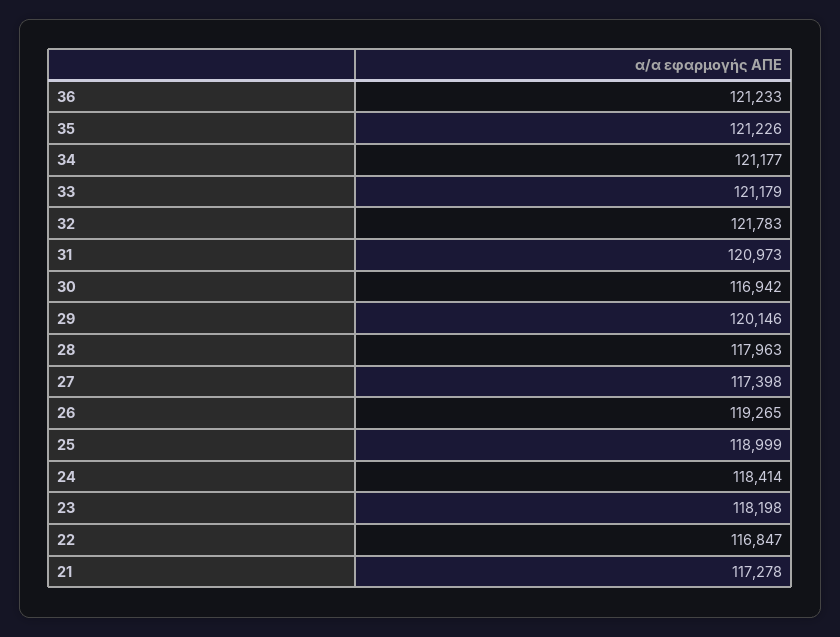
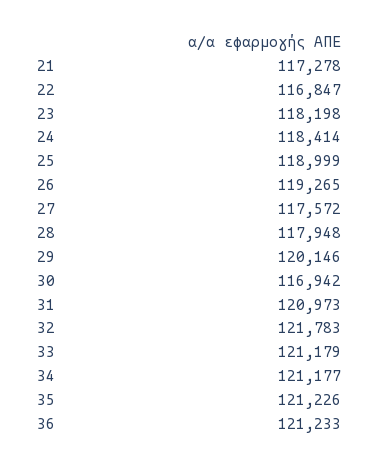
28: 117963 -> 117948
27: 117398 -> 117572

